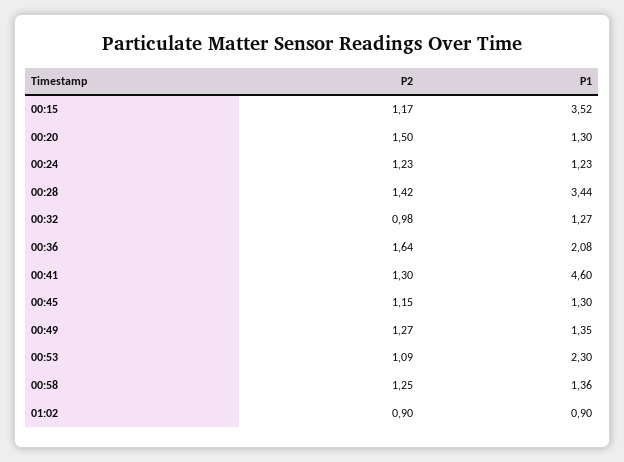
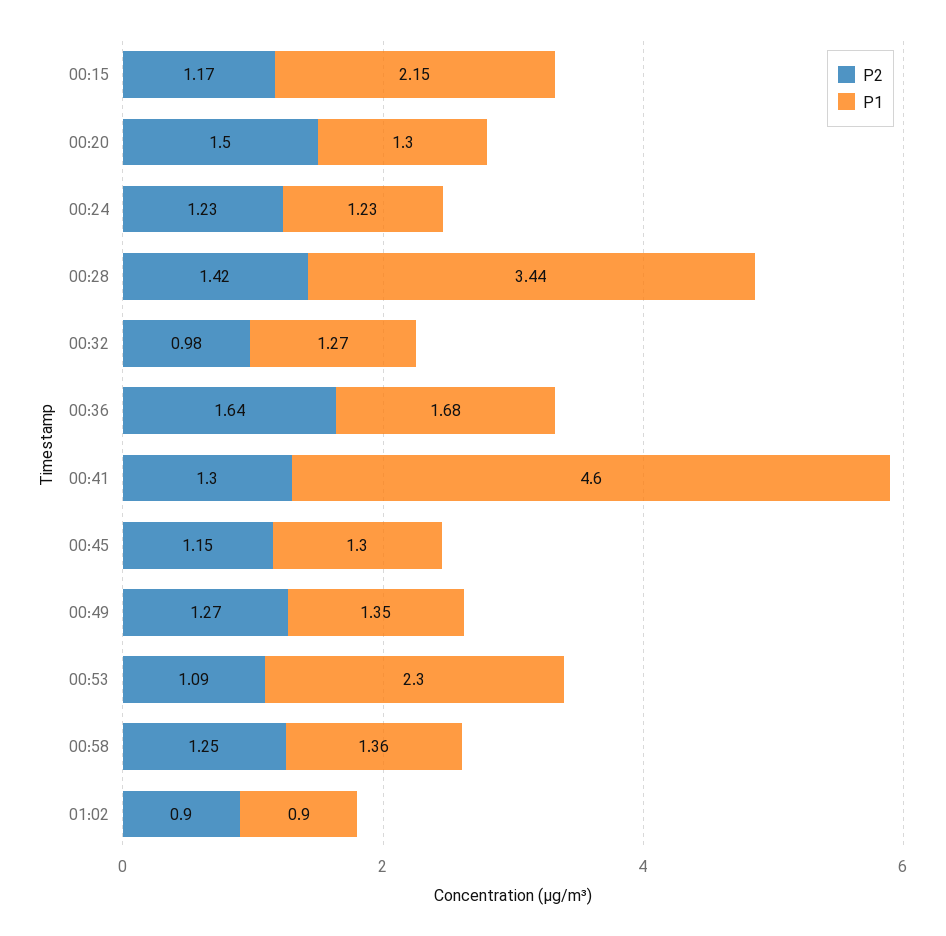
P1, 00:15: 3.52 -> 2.15
P1, 00:36: 2.08 -> 1.68

